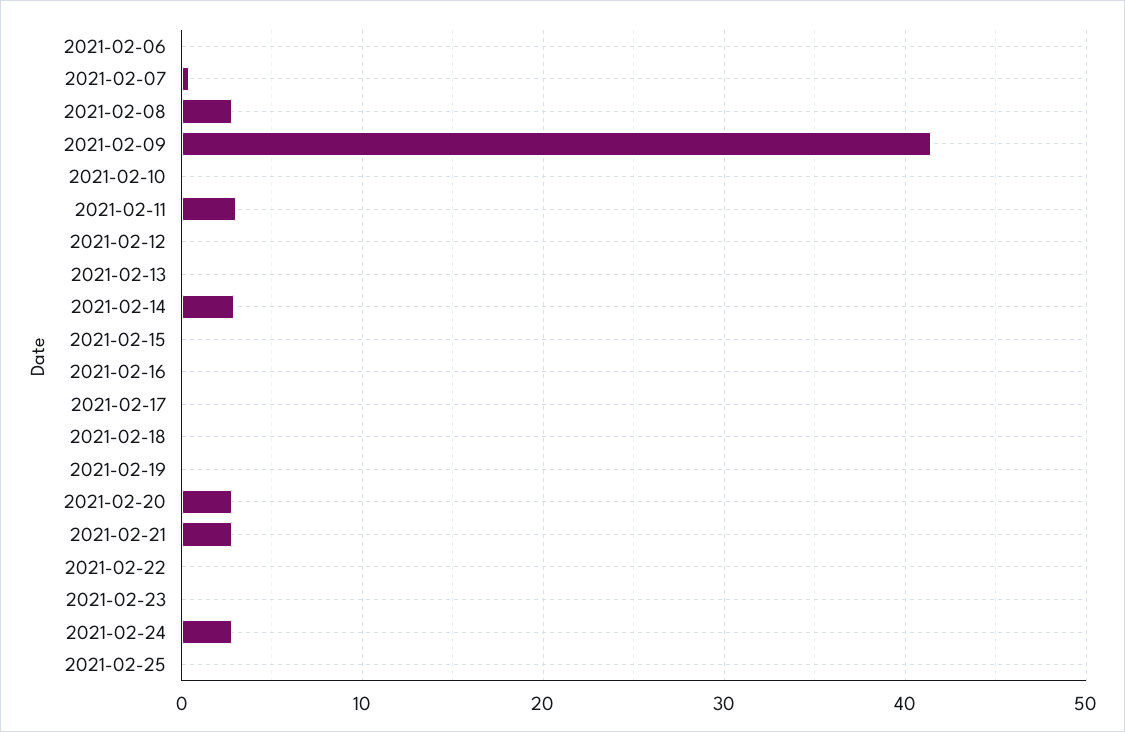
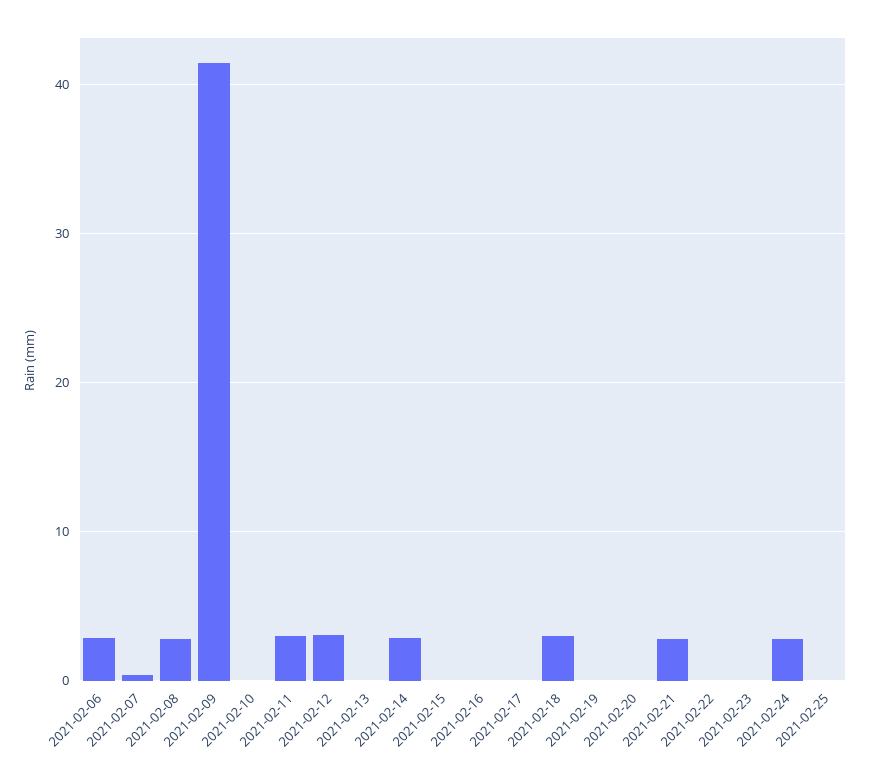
2021-02-06: 0 -> 3
2021-02-12: 0 -> 3
2021-02-18: 0 -> 3
2021-02-20: 3 -> 0

